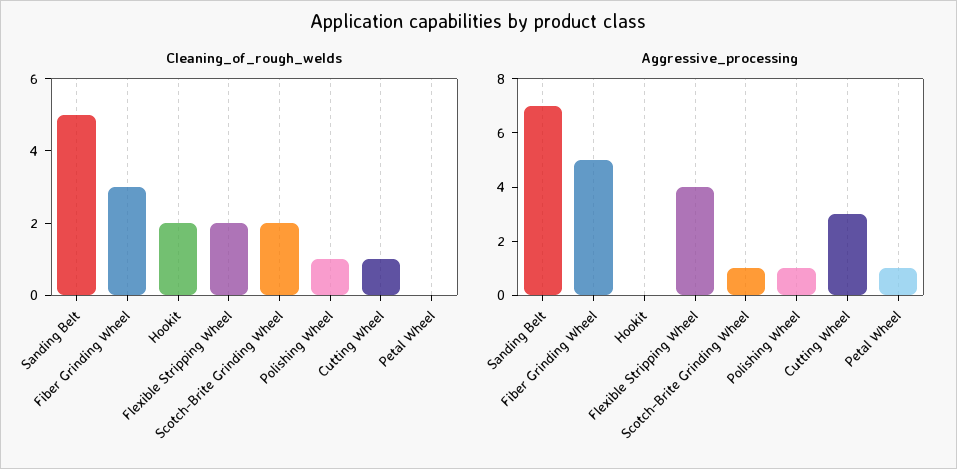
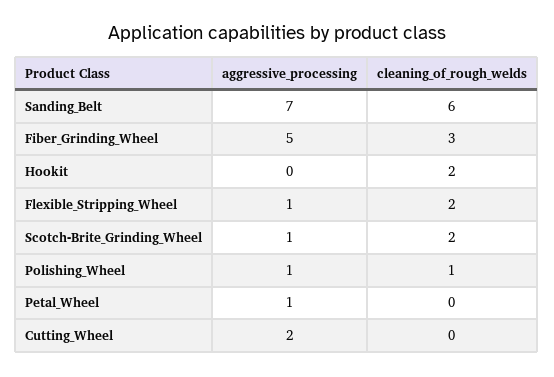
Cleaning_of_rough_welds, Sanding Belt: 5 -> 6
Cleaning_of_rough_welds, Cutting Wheel: 1 -> 0
Aggressive_processing, Flexible Stripping Wheel: 4 -> 1
Aggressive_processing, Cutting Wheel: 3 -> 2

